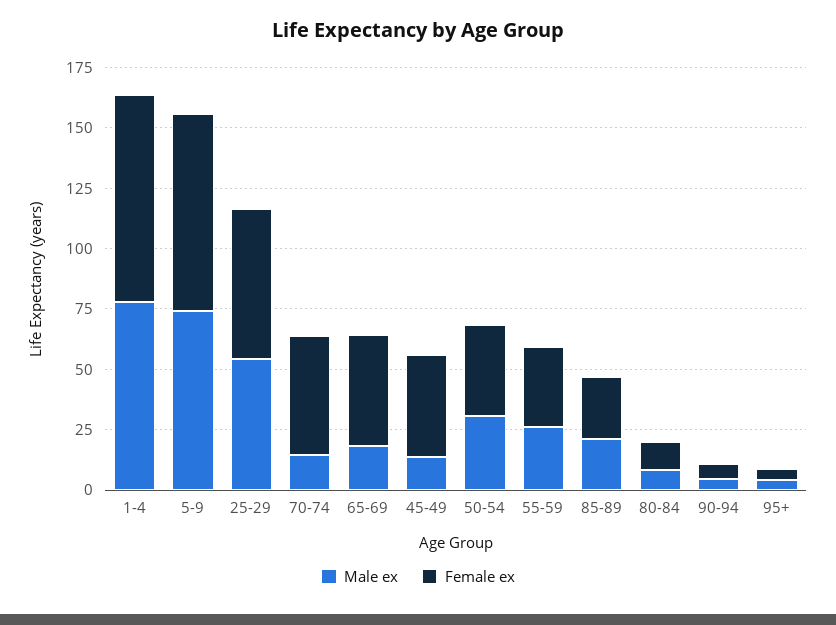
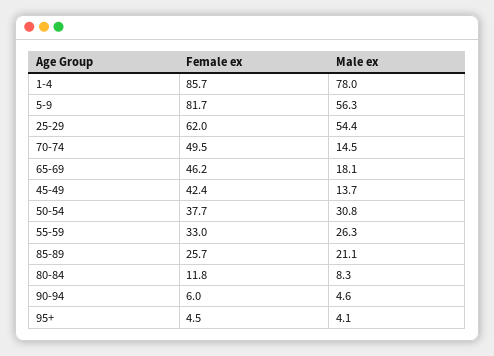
Male ex, 5-9: 75 -> 56.3

